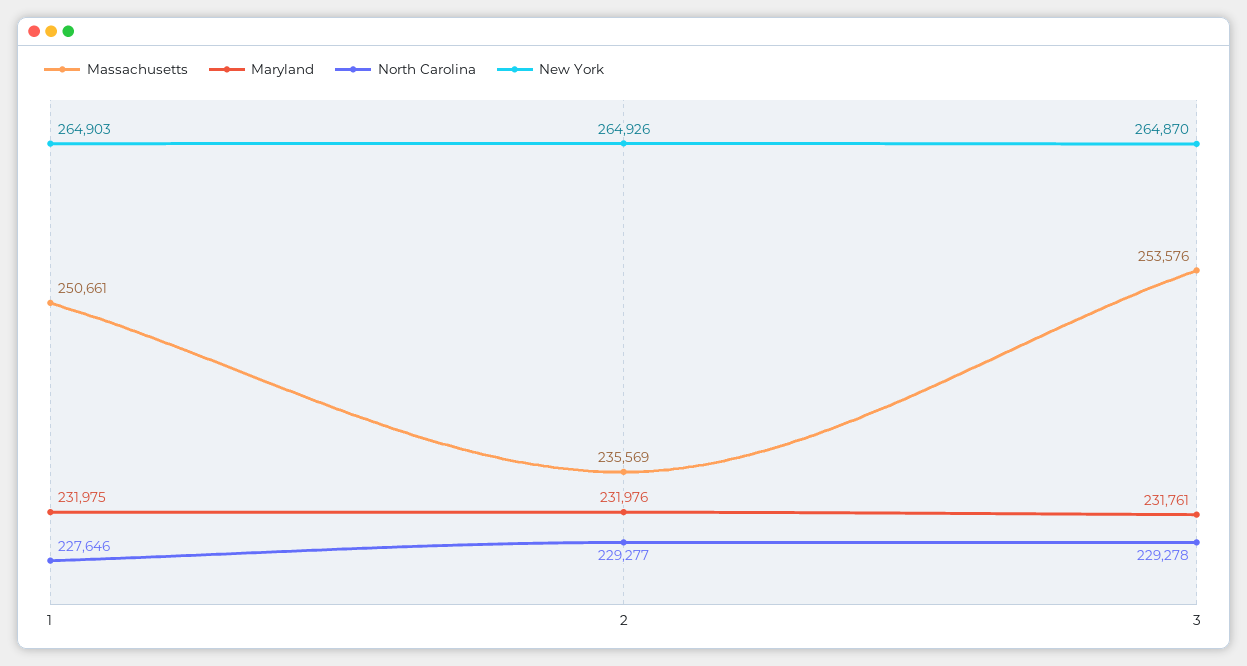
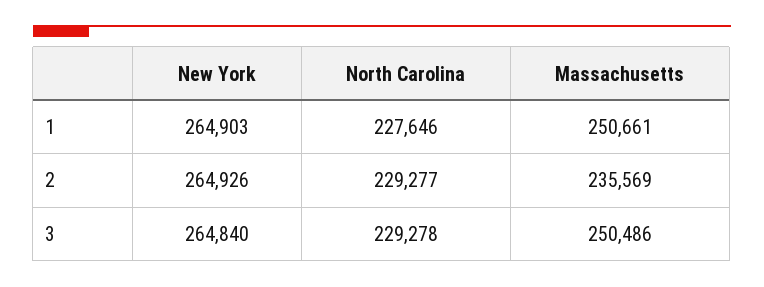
Maryland, 1: 231975 -> none
Maryland, 2: 231976 -> none
Massachusetts, 3: 253576 -> 250486
Maryland, 3: 231761 -> none
New York, 3: 264870 -> 264840

